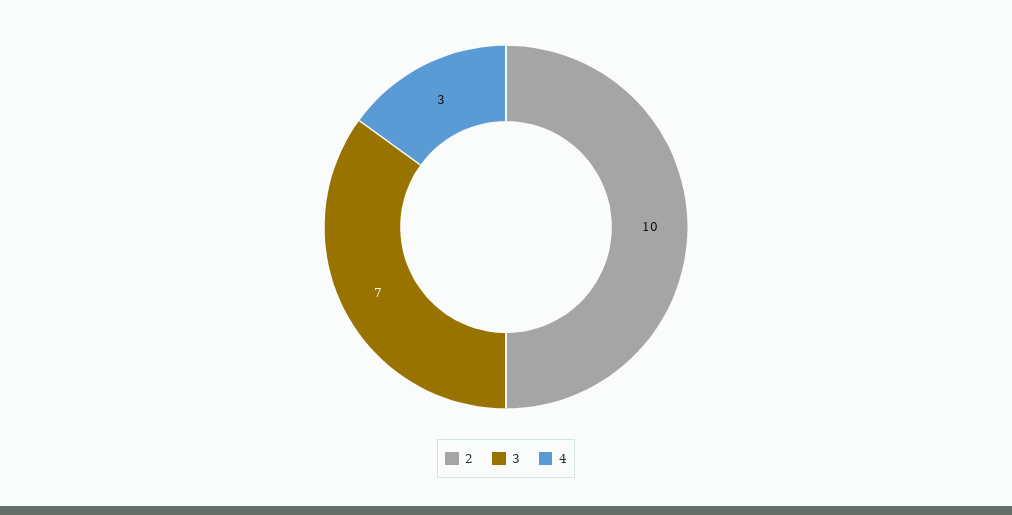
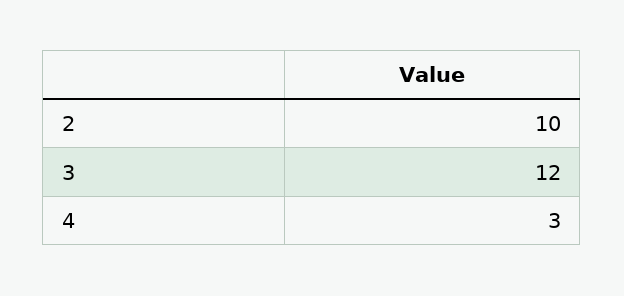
3: 7 -> 12

